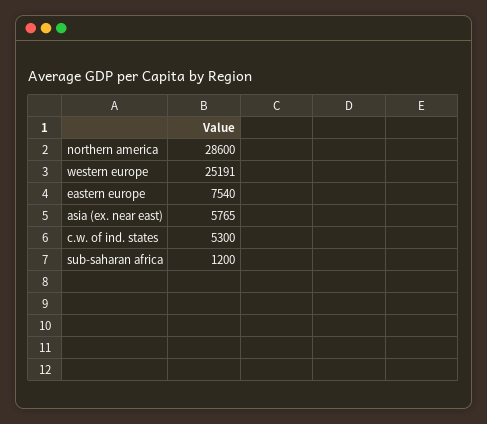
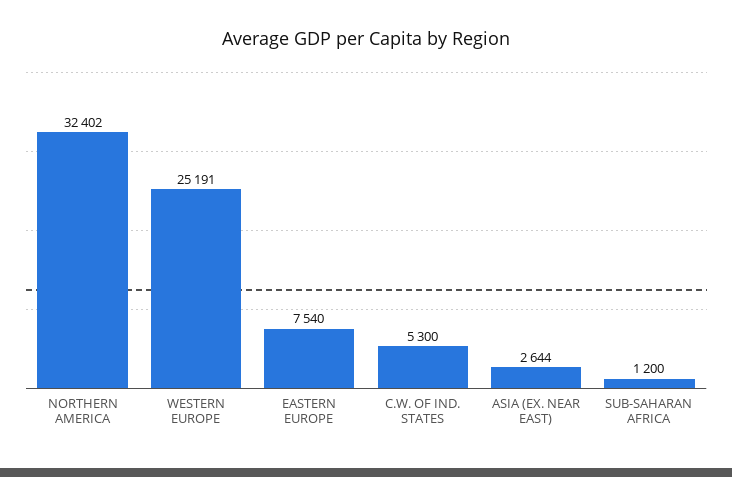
northern america: 28600 -> 32402
asia (ex. near east): 5765 -> 2644

